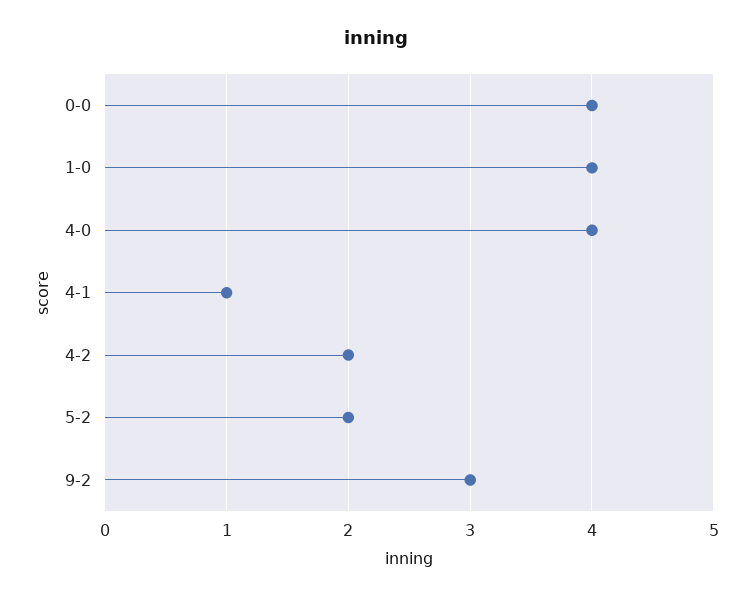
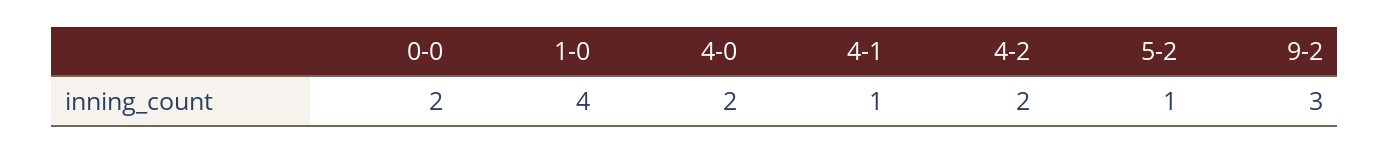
0-0: 4 -> 2
4-0: 4 -> 2
5-2: 2 -> 1

